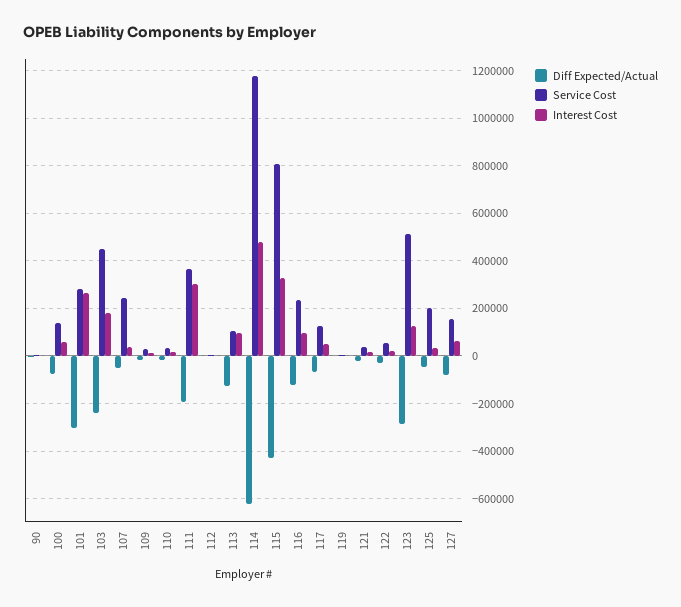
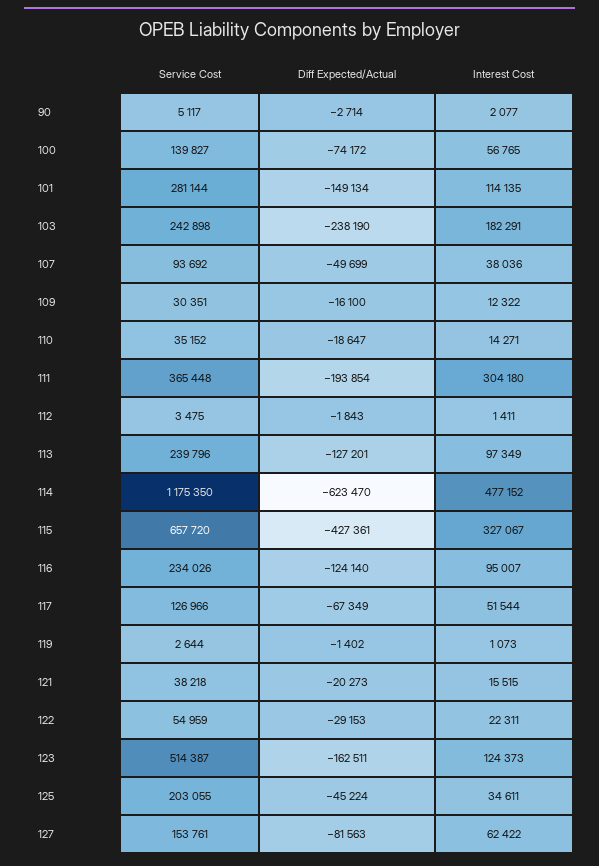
Diff Expected/Actual, 101: -300000 -> -149134
Interest Cost, 101: 250000 -> 114135
Service Cost, 103: 450000 -> 242898
Service Cost, 107: 250000 -> 93692
Service Cost, 113: 100000 -> 239796
Service Cost, 115: 800000 -> 657720
Diff Expected/Actual, 123: -300000 -> -162511

